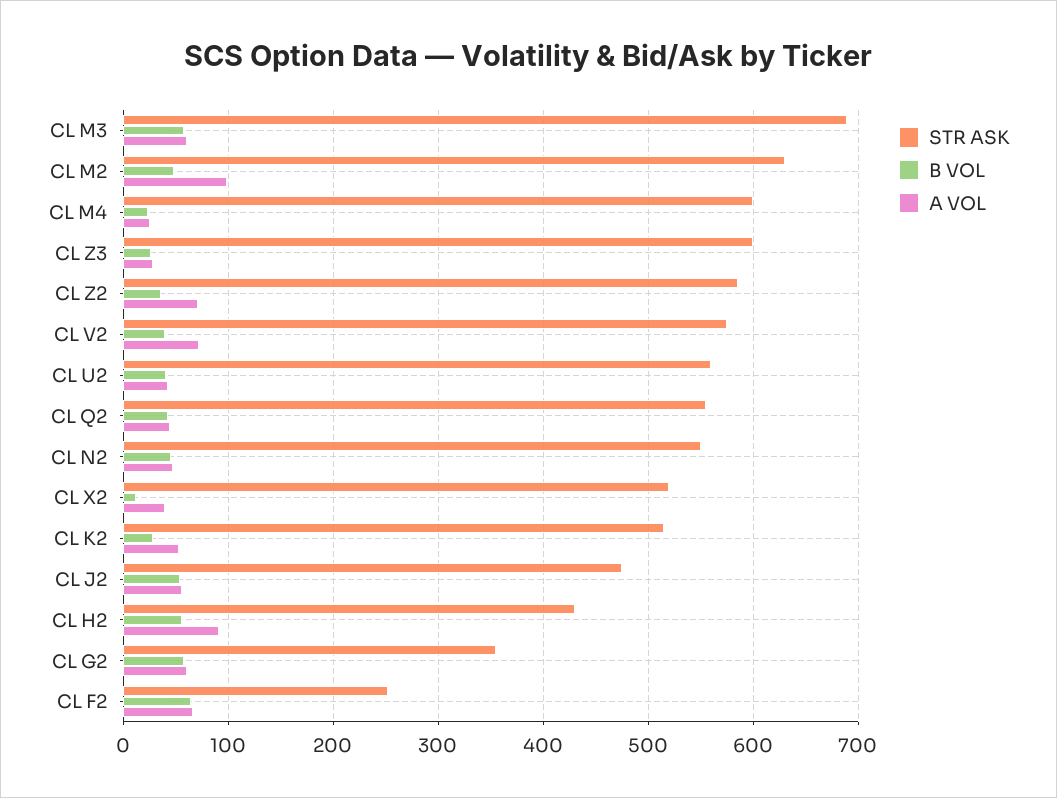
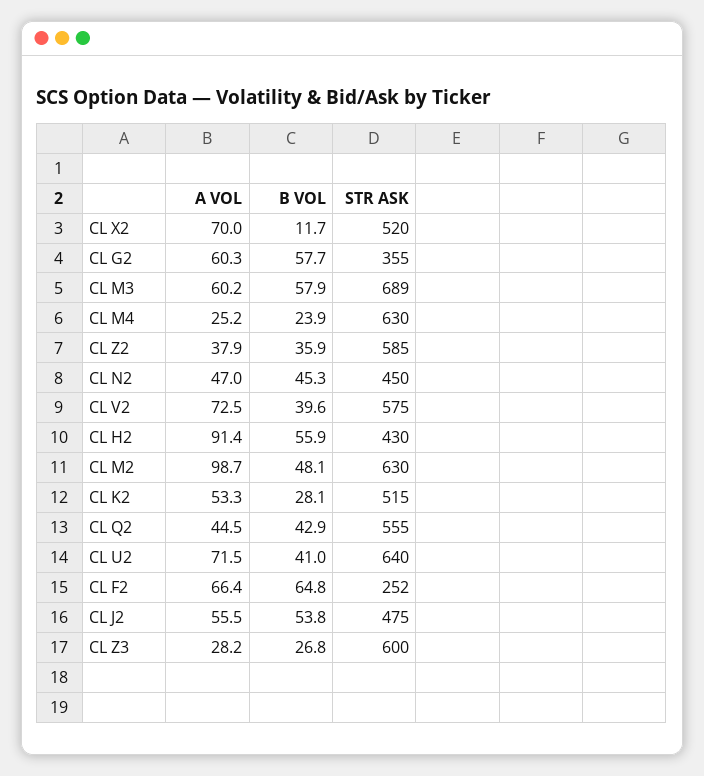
STR ASK, CL M4: 600 -> 630
A VOL, CL Z2: 70 -> 37.9
STR ASK, CL U2: 560 -> 640
A VOL, CL U2: 40 -> 71.5
STR ASK, CL N2: 550 -> 450
A VOL, CL X2: 40 -> 70

